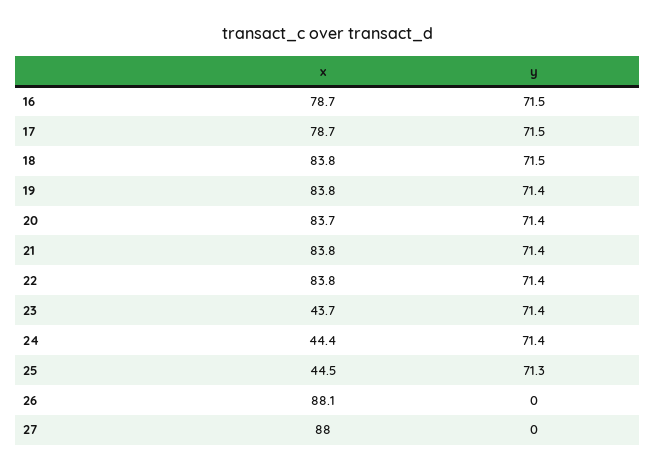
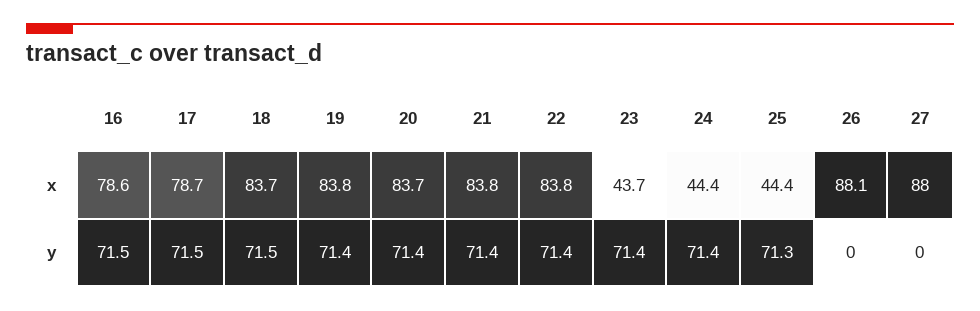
x, 16: 78.7 -> 78.6
x, 18: 83.8 -> 83.7
x, 25: 44.5 -> 44.4

